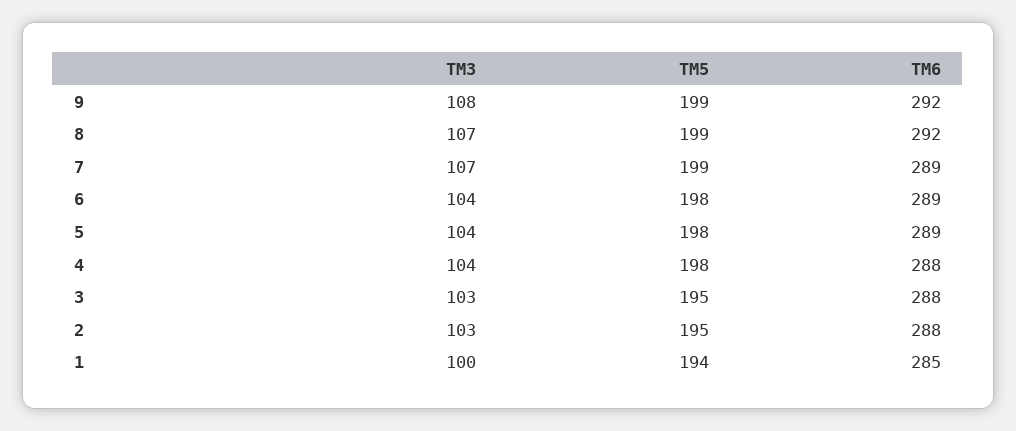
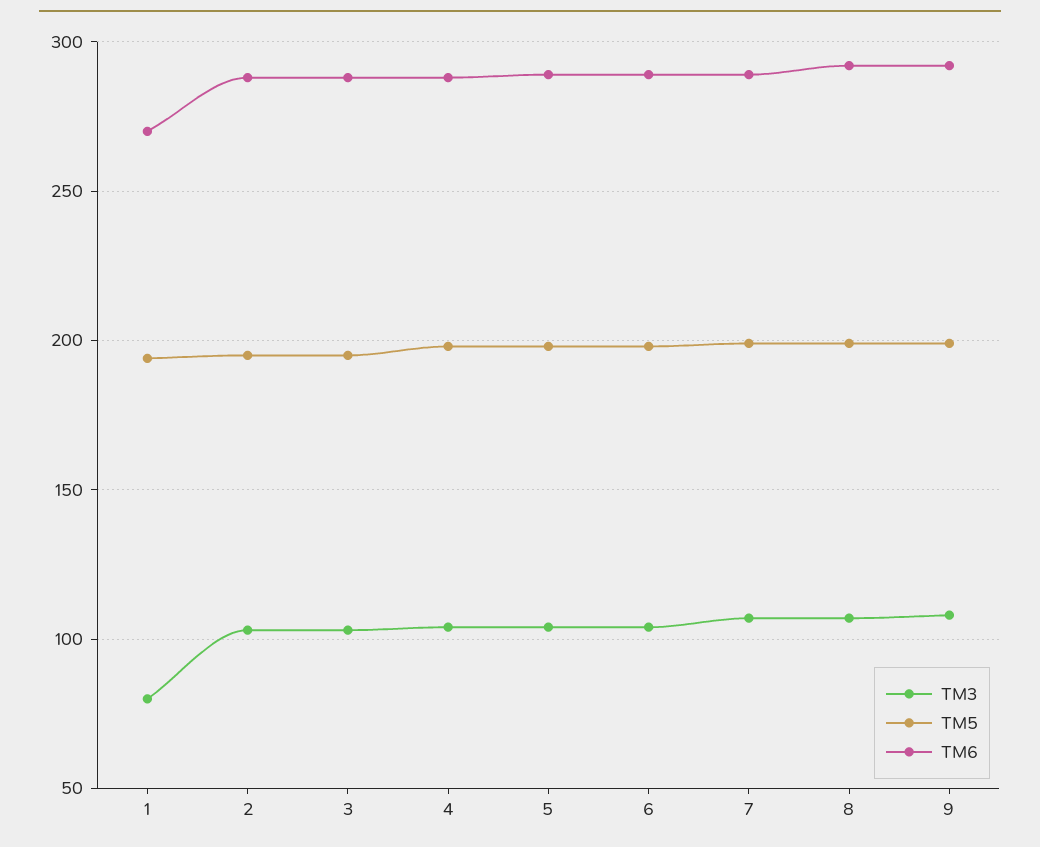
TM3, 1: 100 -> 80
TM6, 1: 285 -> 270

